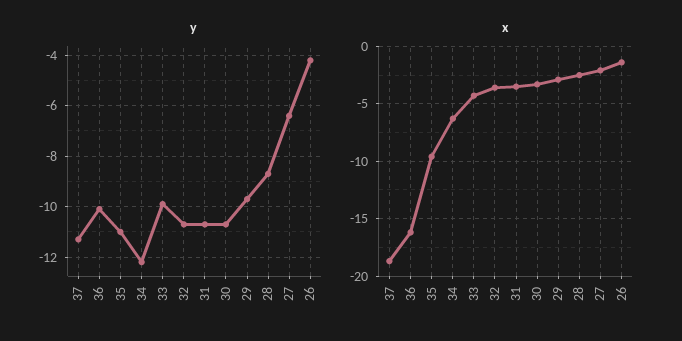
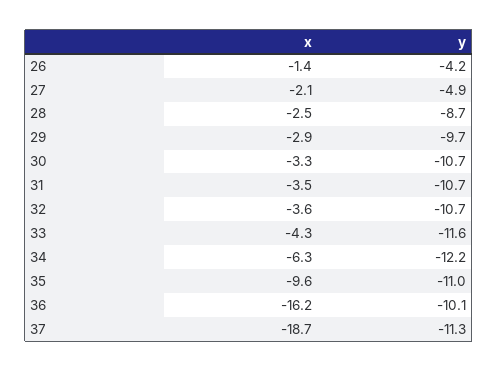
y, 33: -10 -> -11.6
y, 27: -6.5 -> -4.9

